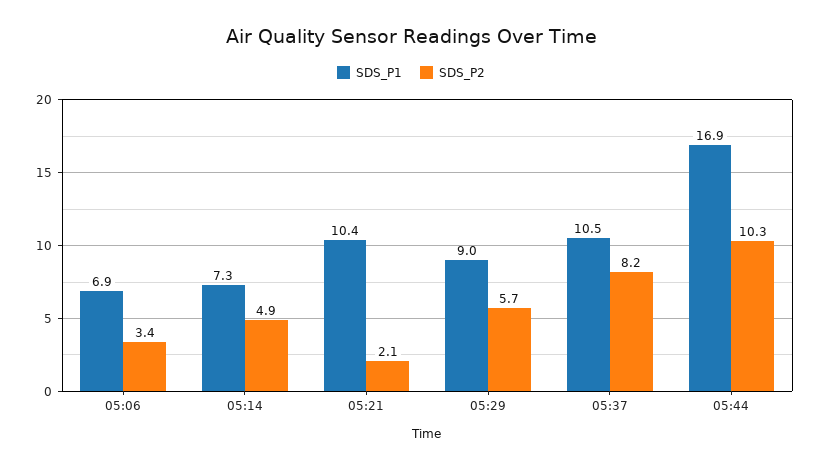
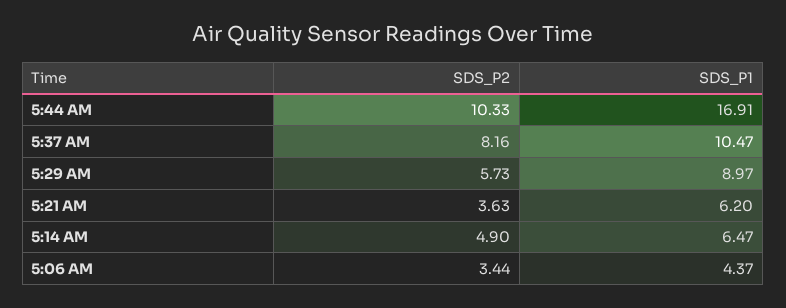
SDS_P1, 05:06: 6.9 -> 4.37
SDS_P1, 05:14: 7.3 -> 6.47
SDS_P1, 05:21: 10.4 -> 6.2
SDS_P2, 05:21: 2.1 -> 3.63

